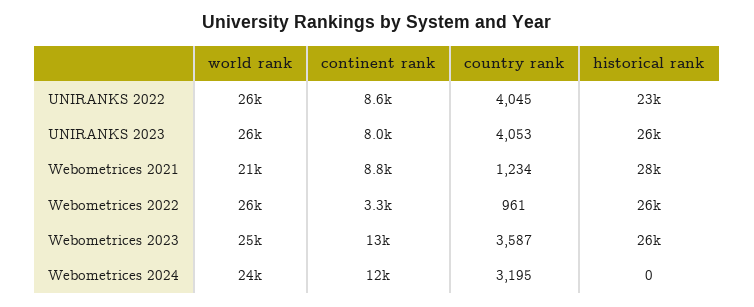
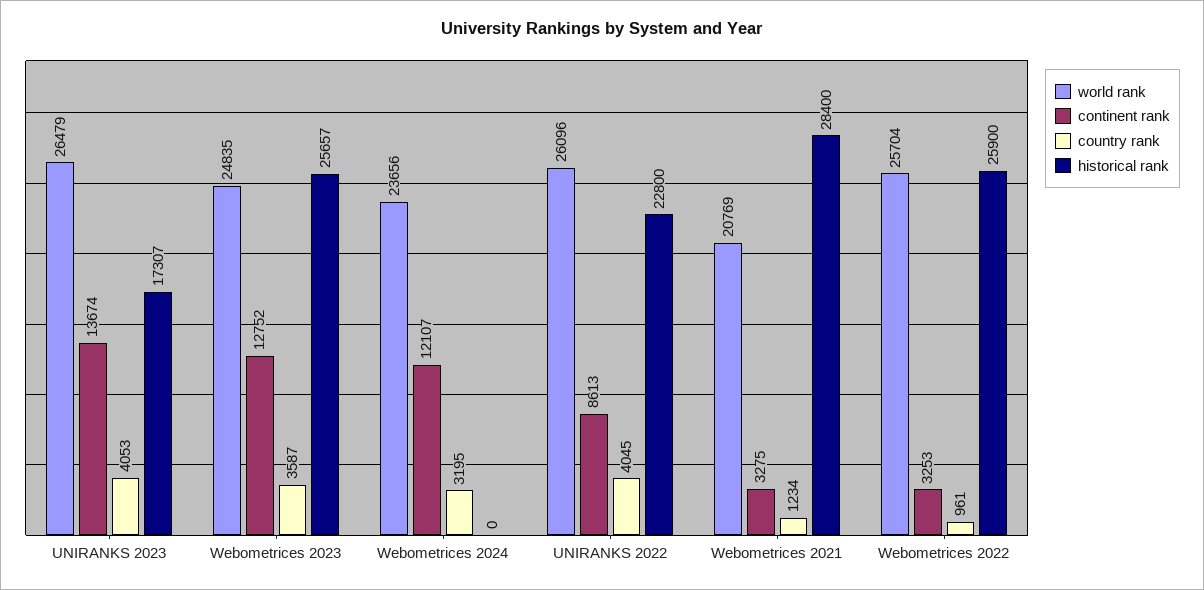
continent rank, UNIRANKS 2023: 8000 -> 13674
historical rank, UNIRANKS 2023: 26000 -> 17307
continent rank, Webometrices 2021: 8800 -> 3275

